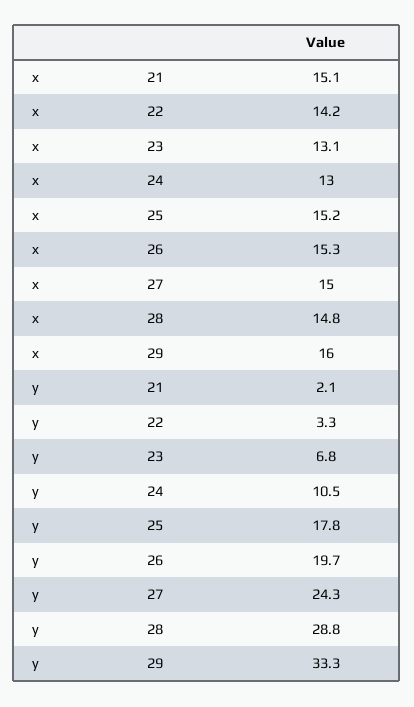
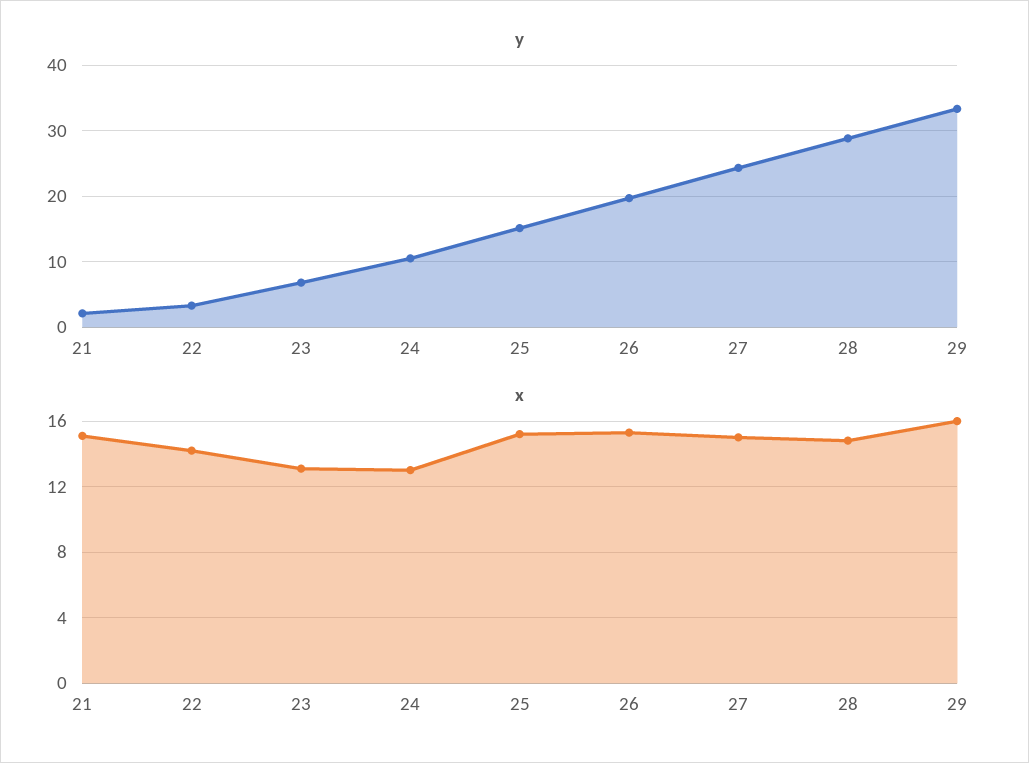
y, 25: 17.8 -> 15

